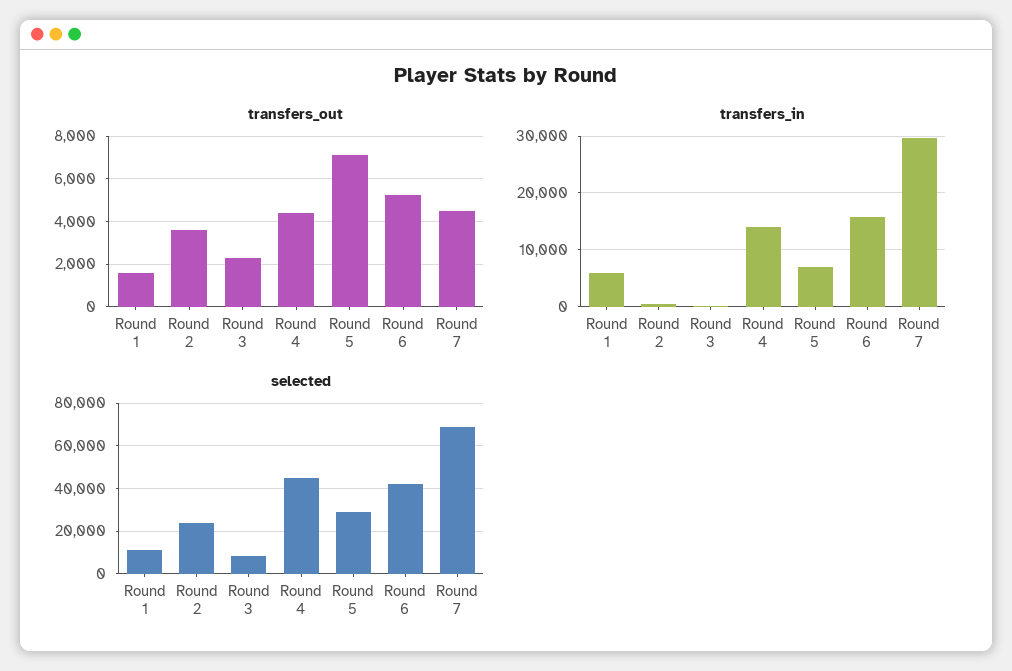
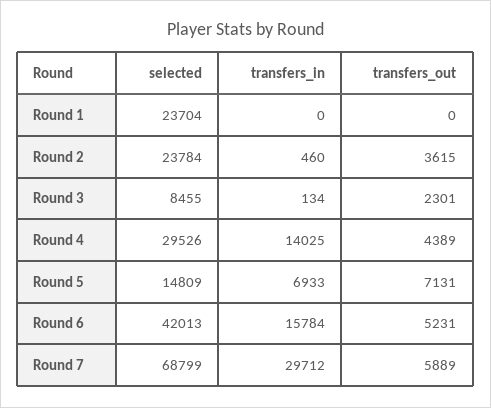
transfers_out, Round 1: 1500 -> 0
transfers_out, Round 7: 4500 -> 5889
transfers_in, Round 1: 6000 -> 0
selected, Round 1: 10000 -> 23704
selected, Round 4: 45000 -> 29526
selected, Round 5: 30000 -> 14809

